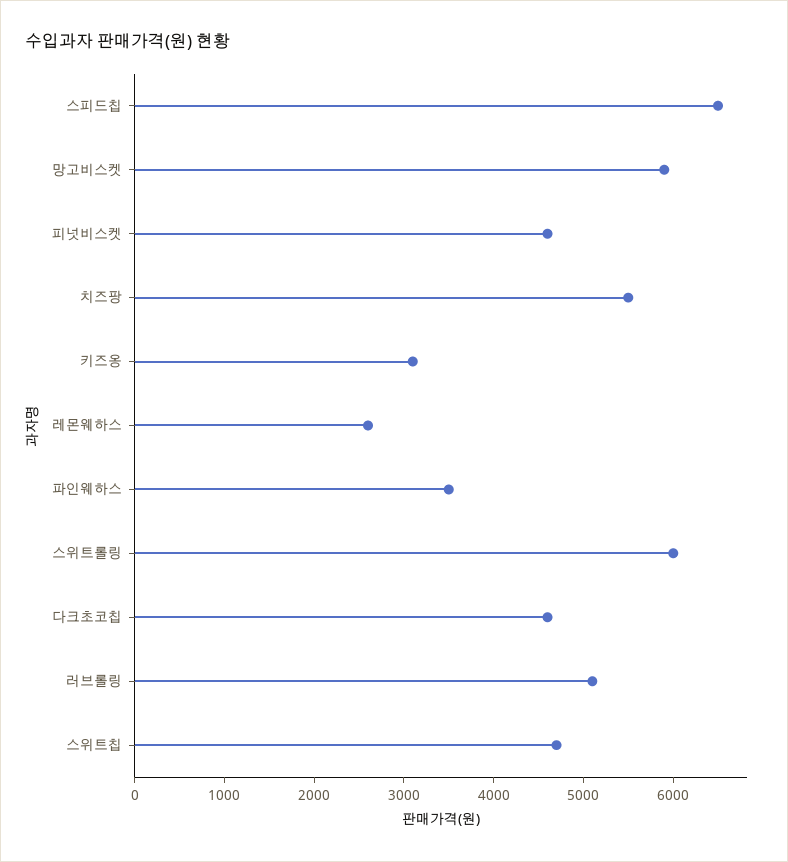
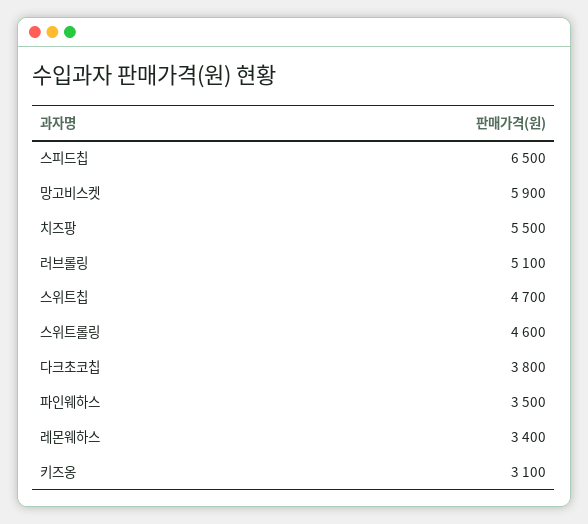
피넛비스켓: 4600 -> none
레몬웨하스: 2600 -> 3400
스위트롤링: 6000 -> 4600
다크초코칩: 4600 -> 3800

